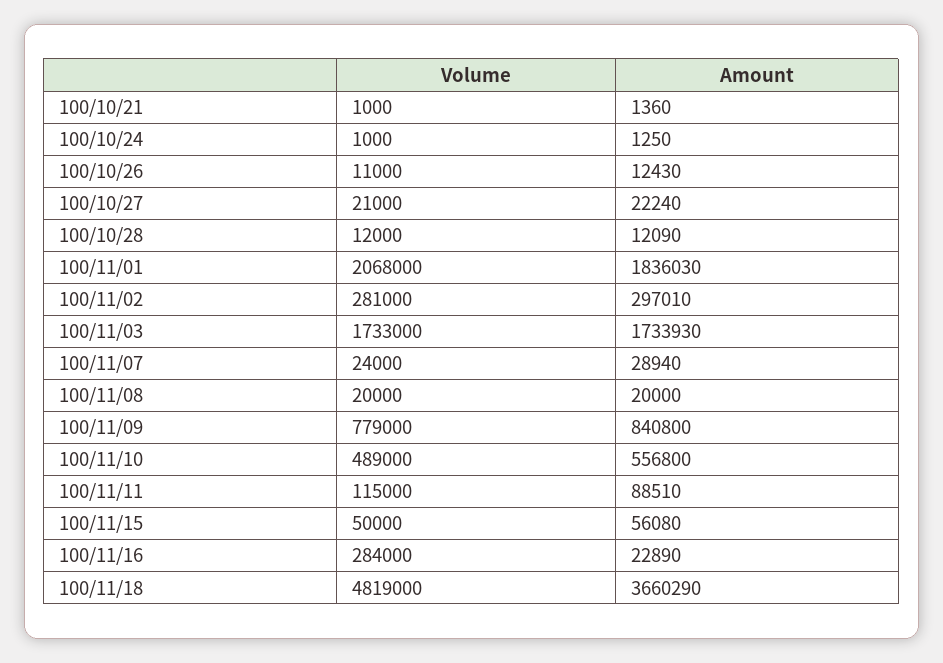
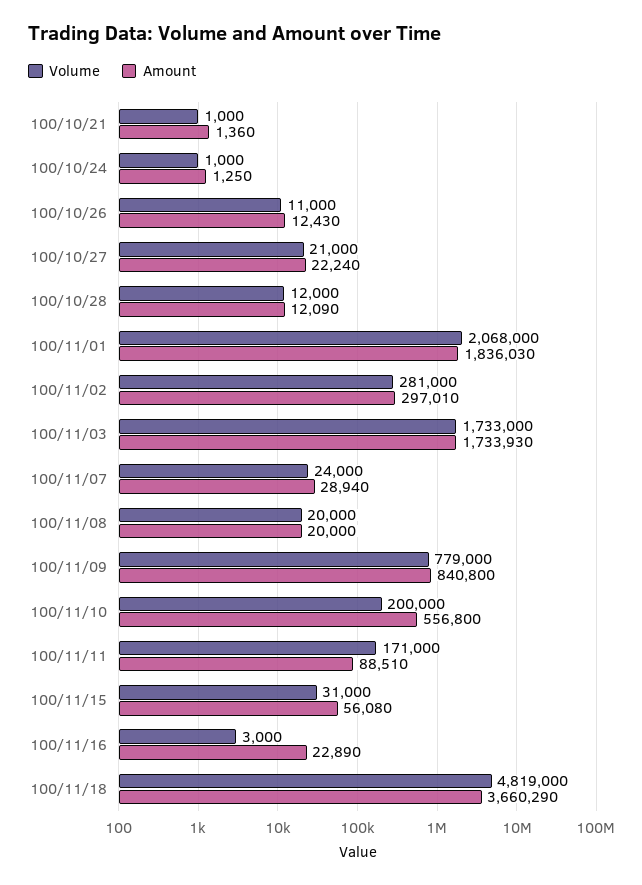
Volume, 100/11/10: 489000 -> 200000
Volume, 100/11/11: 115000 -> 171000
Volume, 100/11/15: 50000 -> 31000
Volume, 100/11/16: 284000 -> 3000

